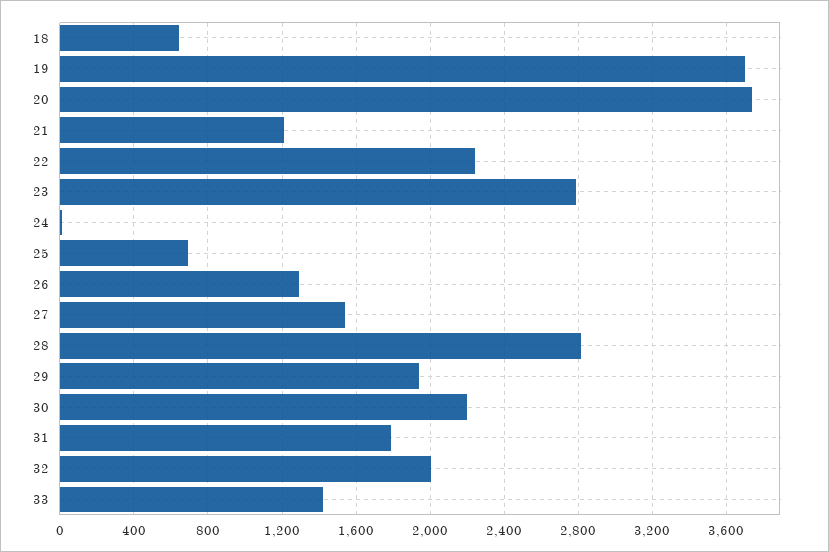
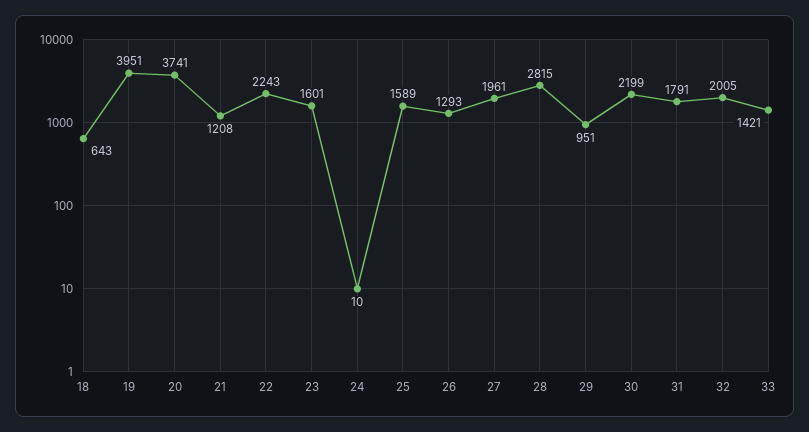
19: 3700 -> 3951
23: 2800 -> 1601
25: 700 -> 1589
27: 1550 -> 1961
29: 1950 -> 951

